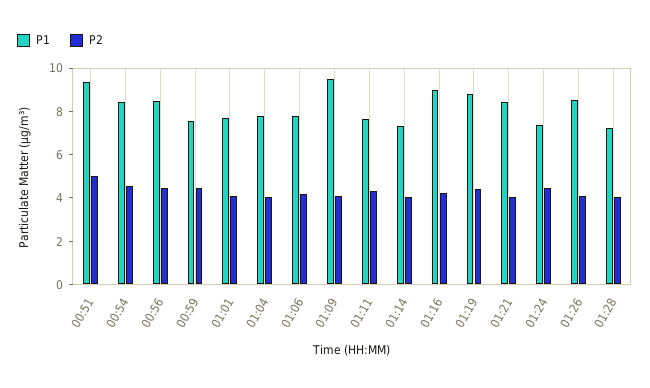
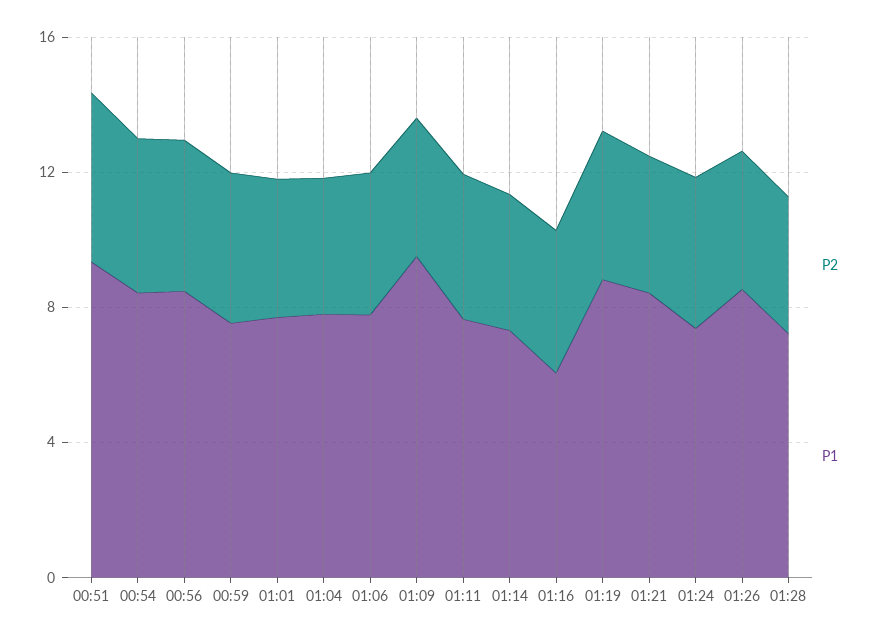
P1, 01:16: 9 -> 6

